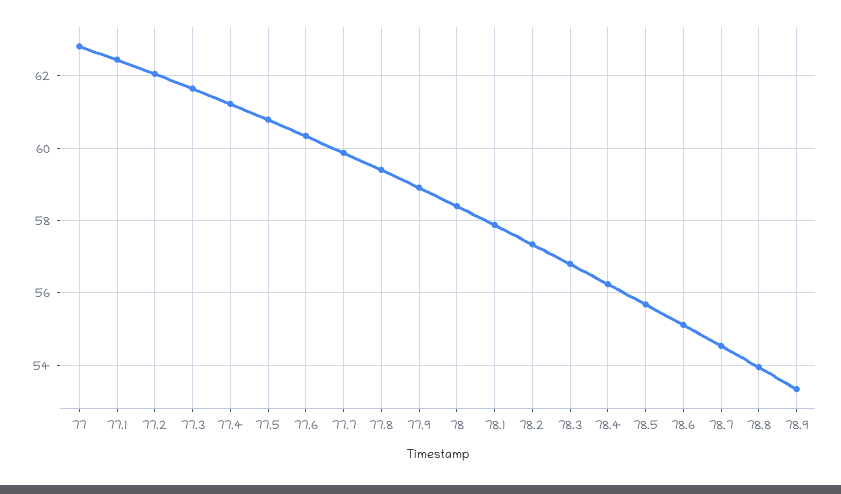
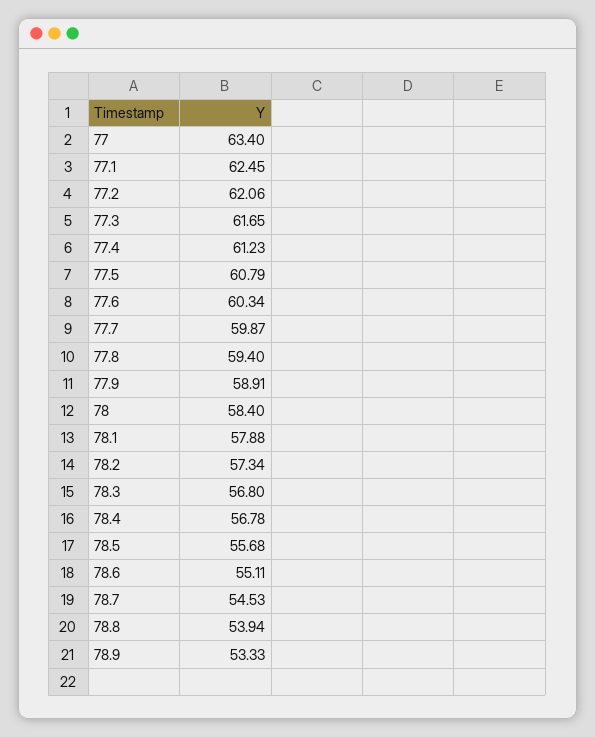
77: 62.8 -> 63.4
78.4: 56.2 -> 56.78

